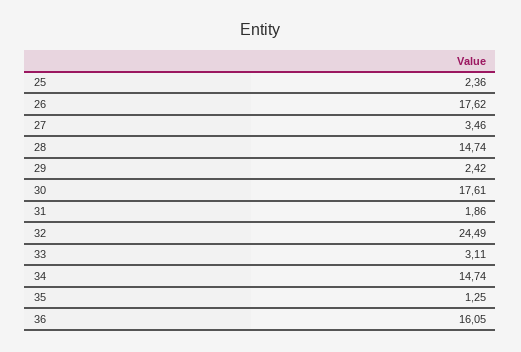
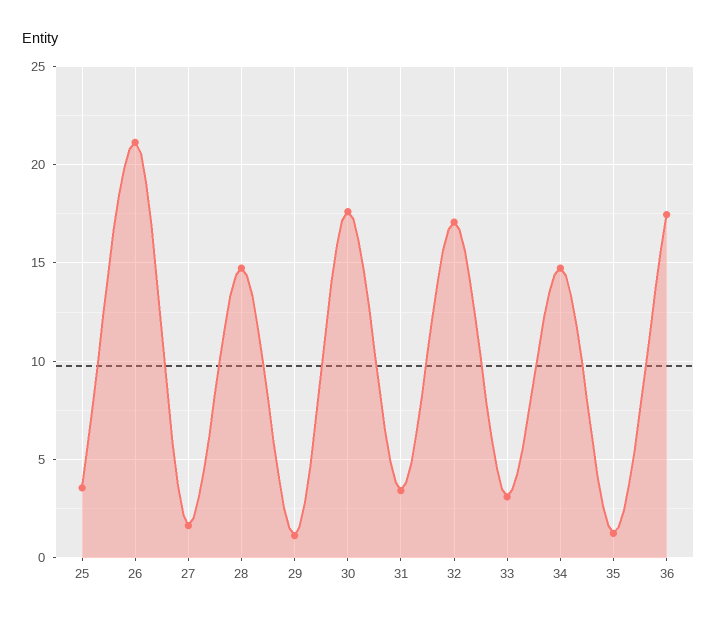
25: 2.36 -> 3.5
26: 17.62 -> 21
27: 3.46 -> 1.5
29: 2.42 -> 1
31: 1.86 -> 3.5
32: 24.49 -> 17
36: 16.05 -> 17.5

